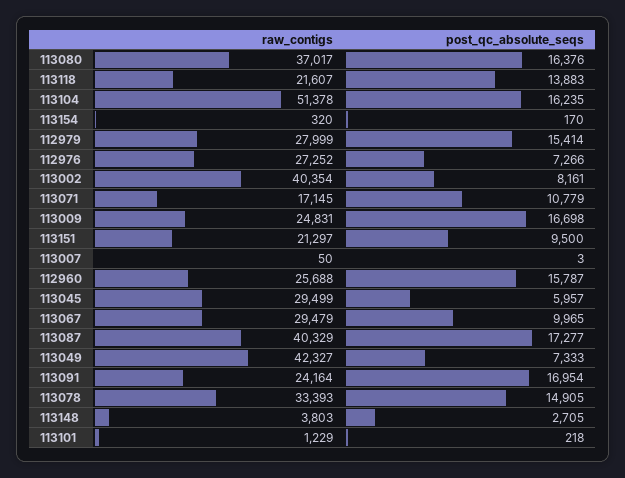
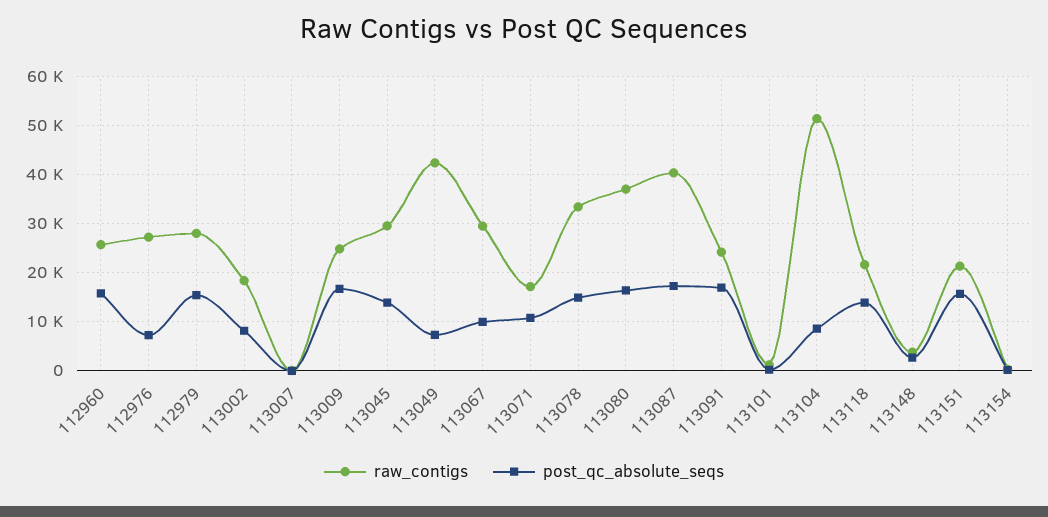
post_qc_absolute_seqs, 113104: 16235 -> 8000
raw_contigs, 113002: 40354 -> 18000
post_qc_absolute_seqs, 113151: 9500 -> 16000
post_qc_absolute_seqs, 113045: 5957 -> 14000

